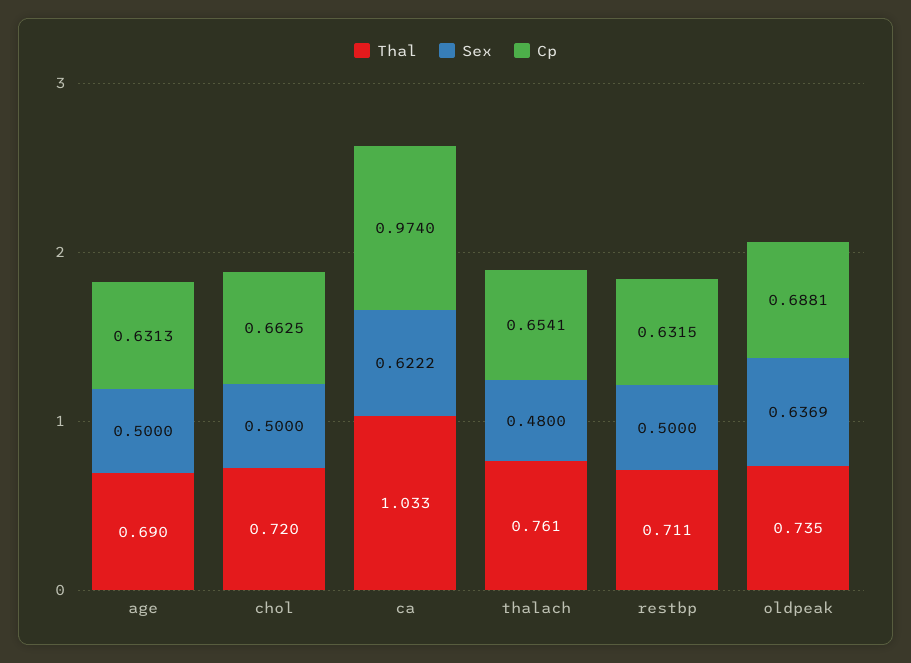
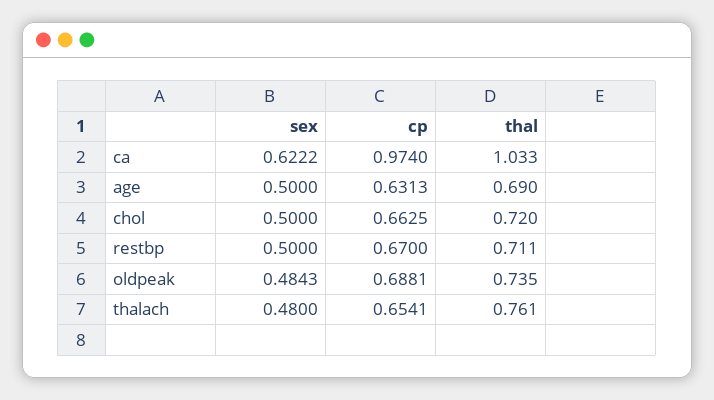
Cp, restbp: 0.6315 -> 0.67
Sex, oldpeak: 0.6369 -> 0.4843

